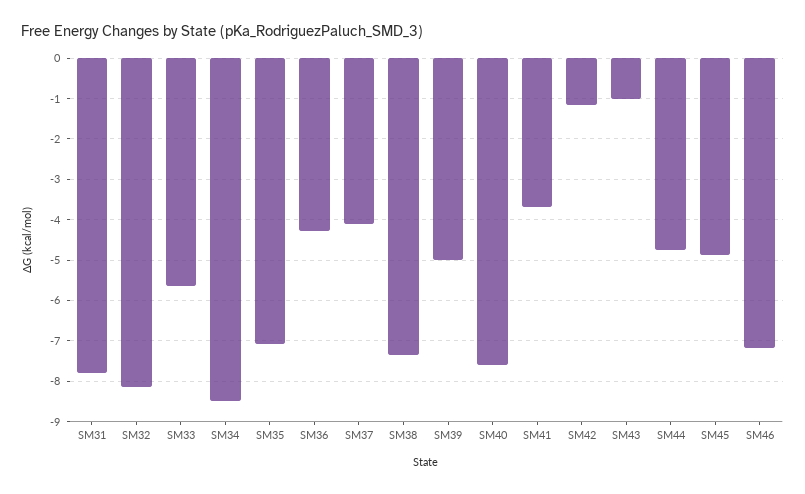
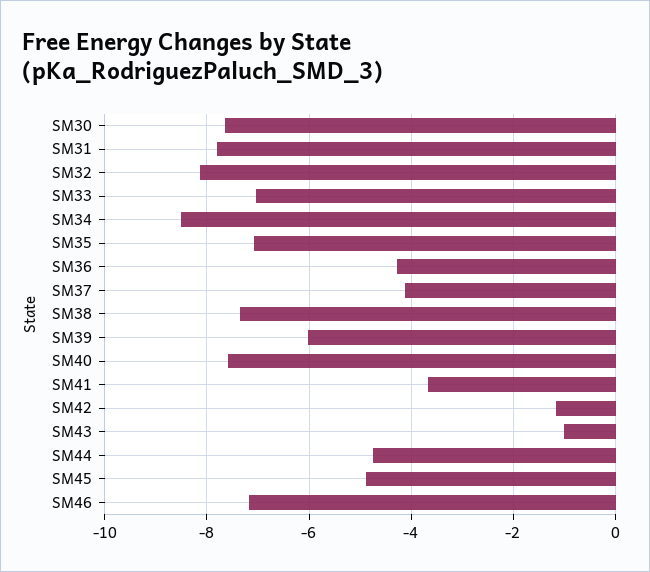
SM33: -5.6 -> -7
SM39: -5 -> -6
SM30: none -> -7.6

